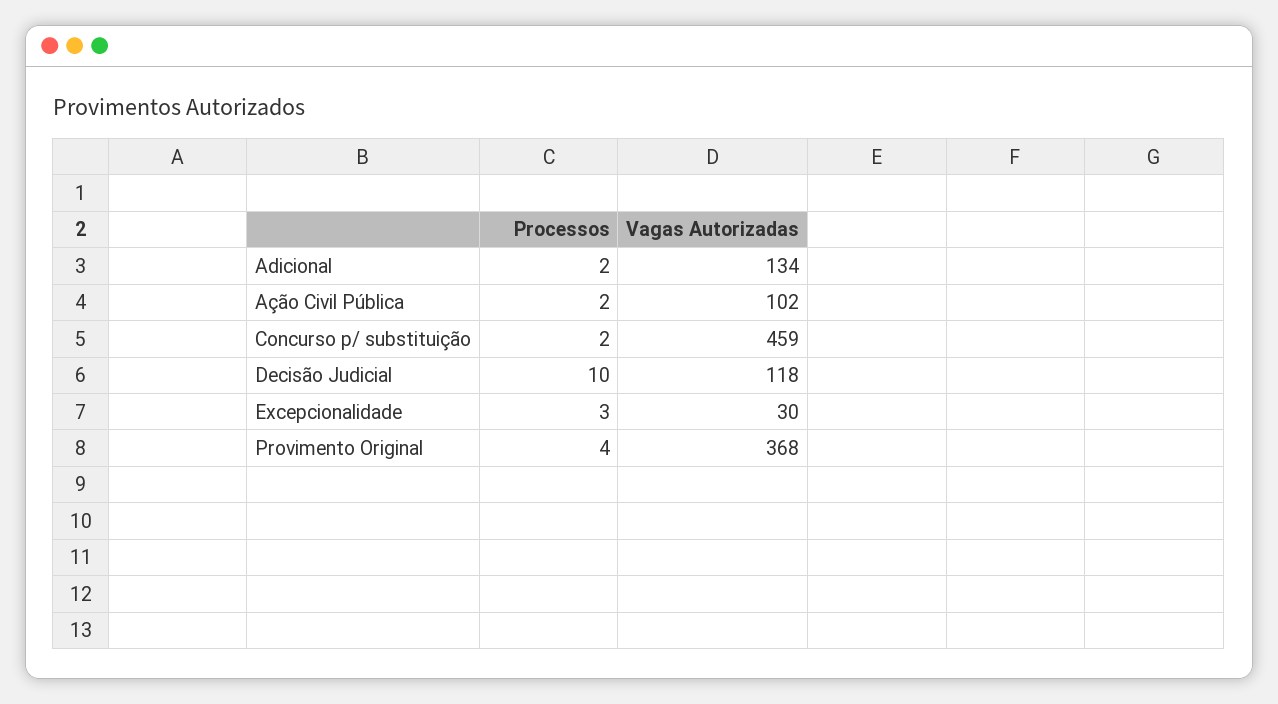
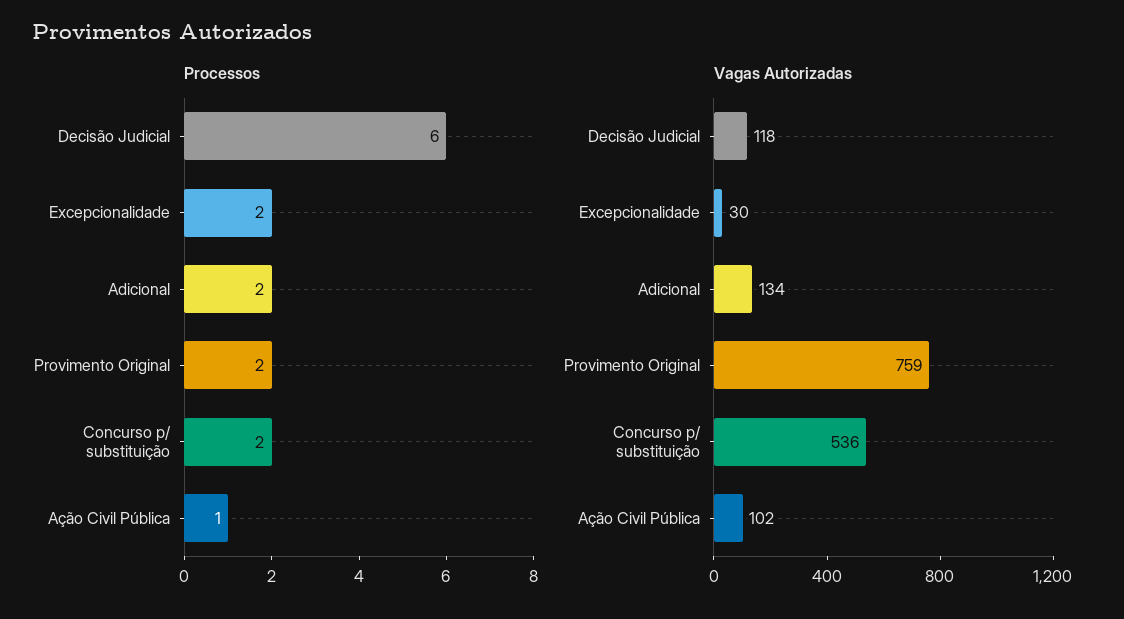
Processos, Ação Civil Pública: 2 -> 1
Vagas Autorizadas, Concurso p/ substituição: 459 -> 536
Processos, Decisão Judicial: 10 -> 6
Processos, Excepcionalidade: 3 -> 2
Processos, Provimento Original: 4 -> 2
Vagas Autorizadas, Provimento Original: 368 -> 759

